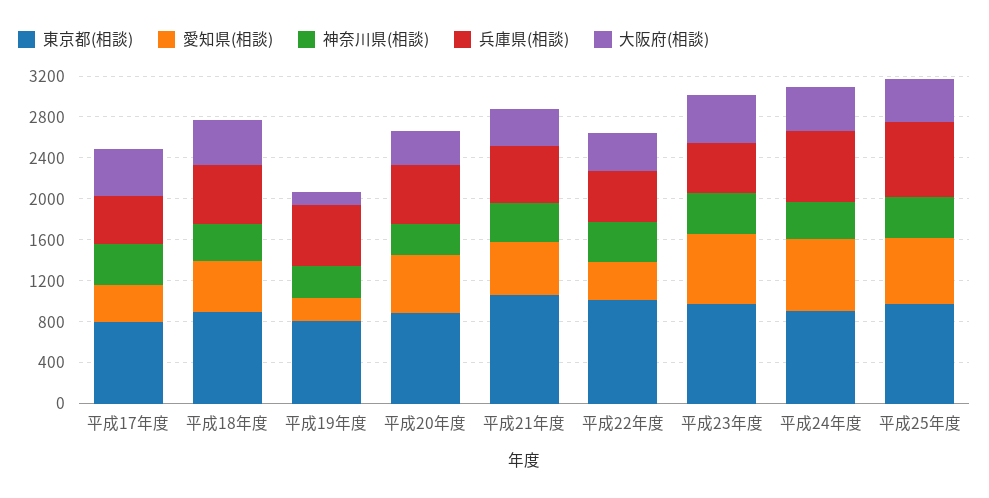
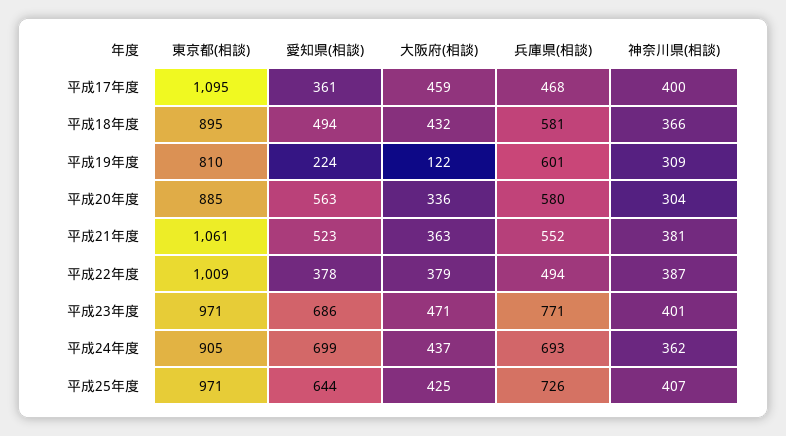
東京都(相談), 平成17年度: 800 -> 1095
兵庫県(相談), 平成23年度: 500 -> 771

